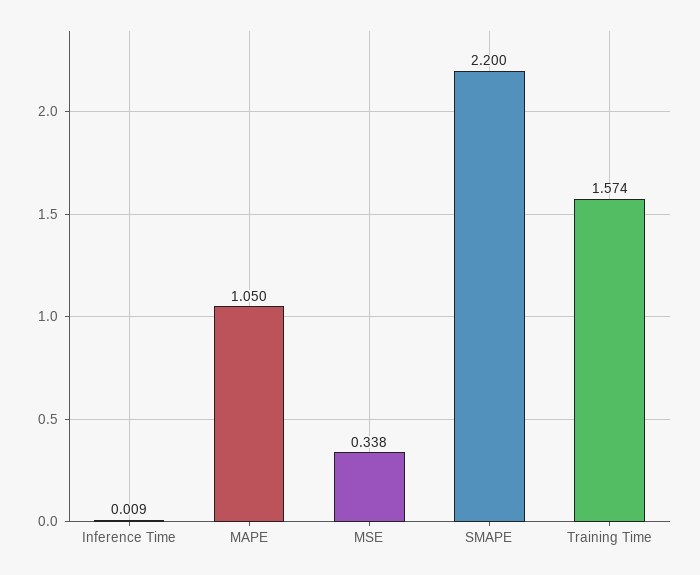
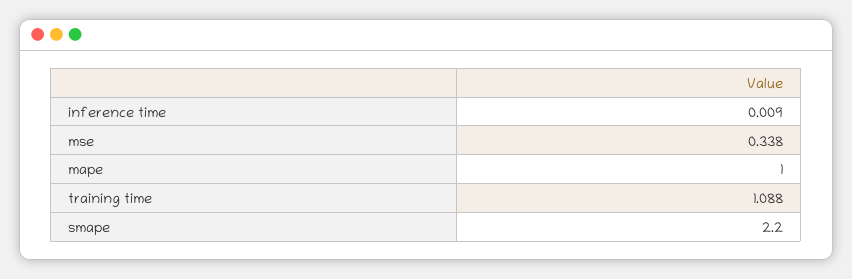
MAPE: 1.05 -> 1
Training Time: 1.574 -> 1.088

